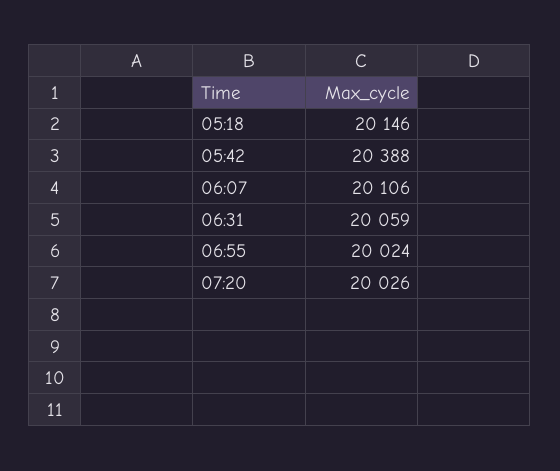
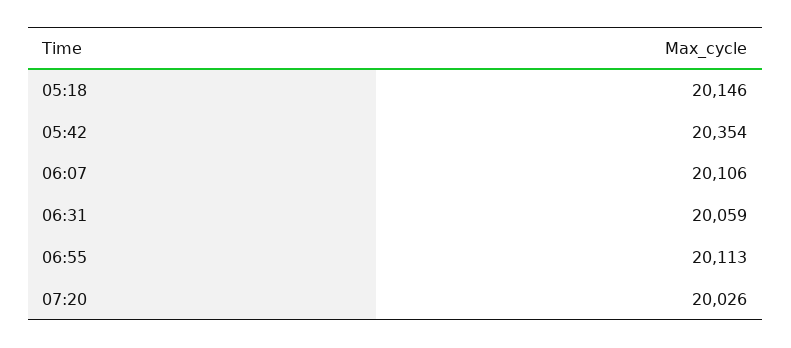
05:42: 20388 -> 20354
06:55: 20024 -> 20113

